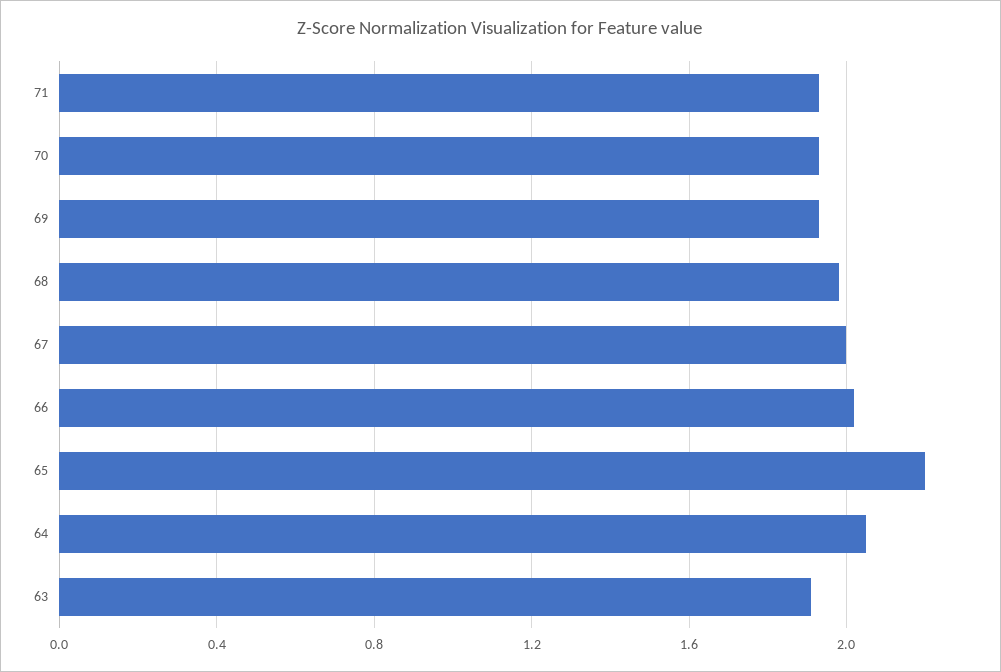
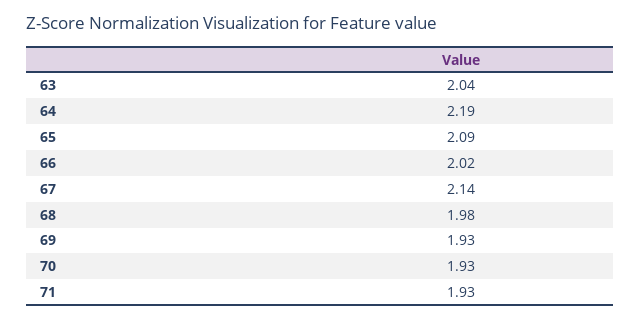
67: 2 -> 2.14
65: 2.2 -> 2.09
64: 2.05 -> 2.19
63: 1.9 -> 2.04

